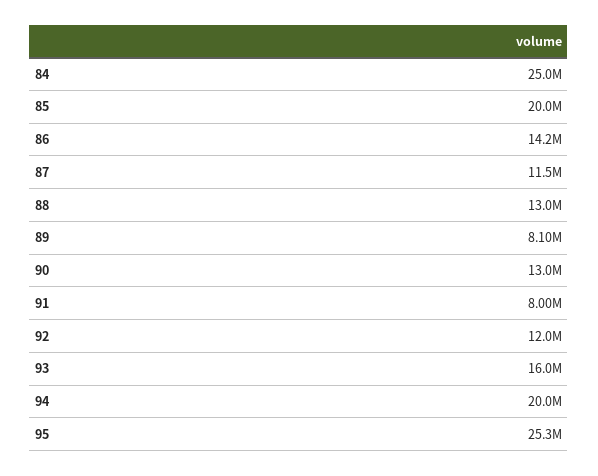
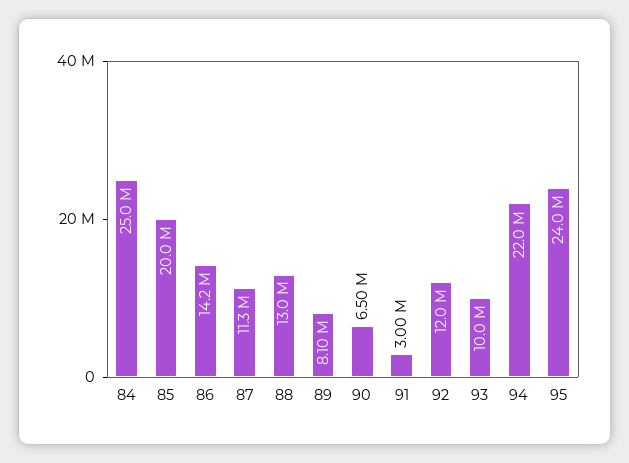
87: 11500000 -> 11300000
90: 13000000 -> 6500000
91: 8000000 -> 3000000
93: 16000000 -> 10000000
94: 20000000 -> 22000000
95: 25300000 -> 24000000

